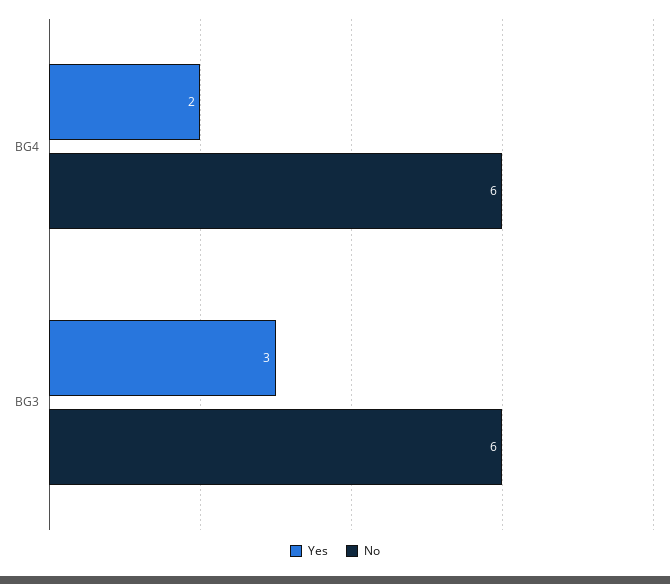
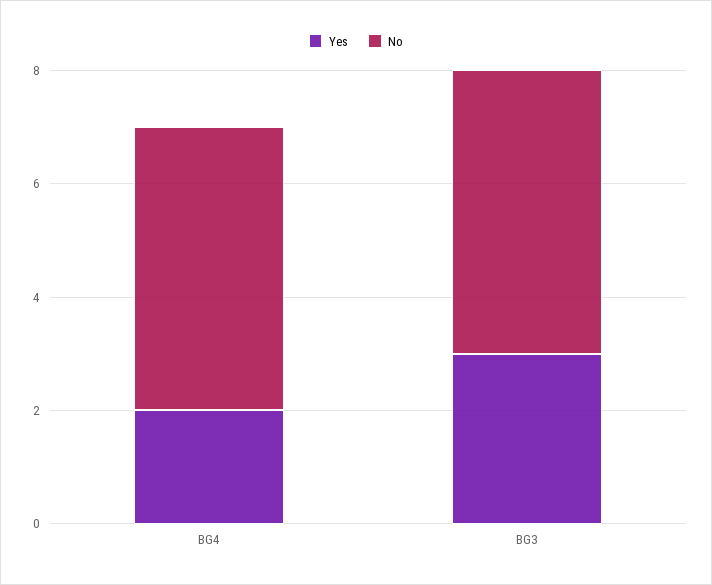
No, BG4: 6 -> 5
No, BG3: 6 -> 5

